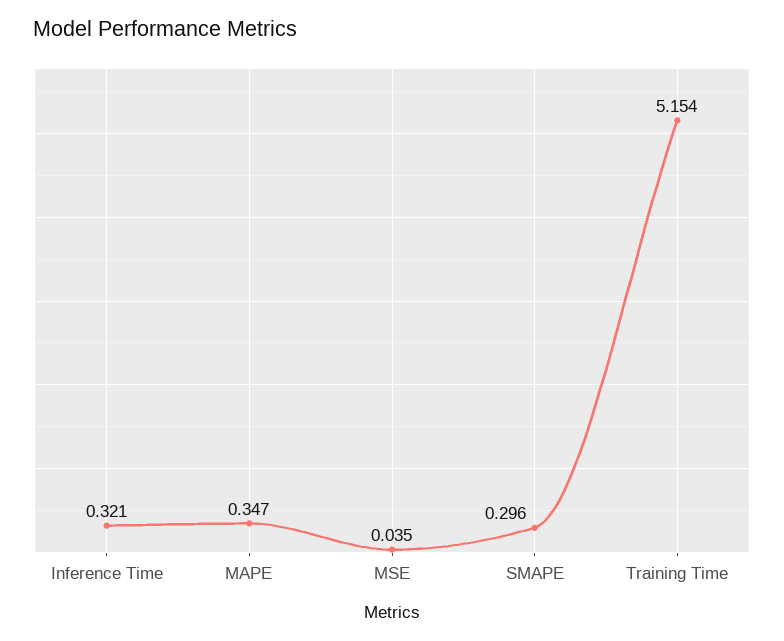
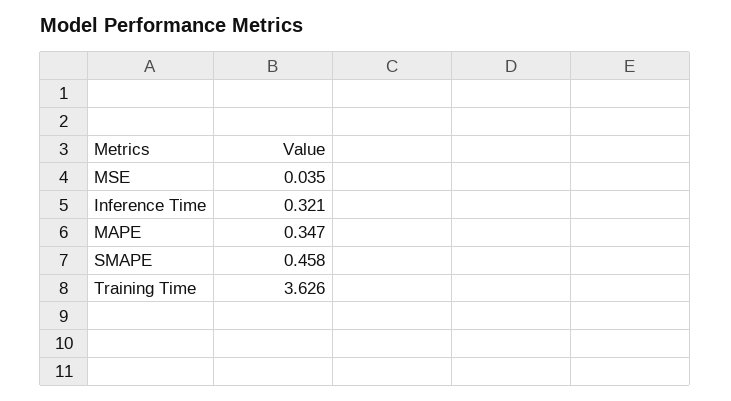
SMAPE: 0.296 -> 0.458
Training Time: 5.154 -> 3.626

